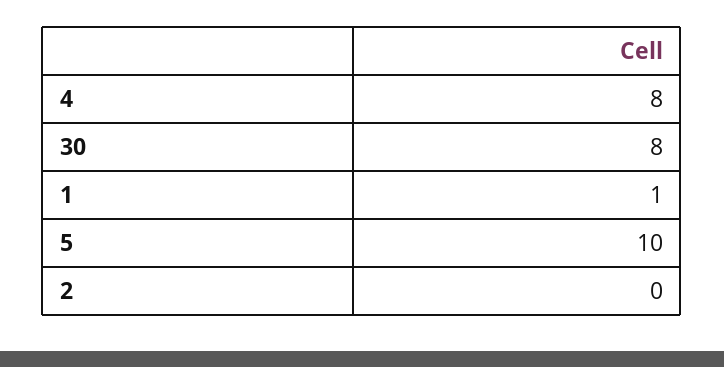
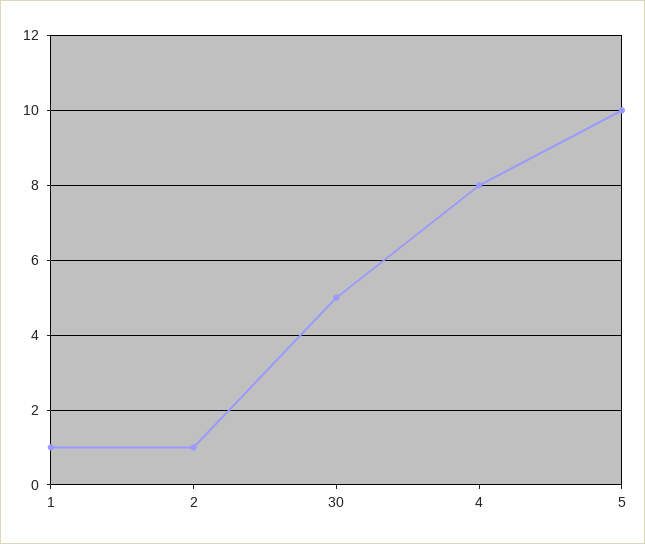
30: 8 -> 5
2: 0 -> 1

